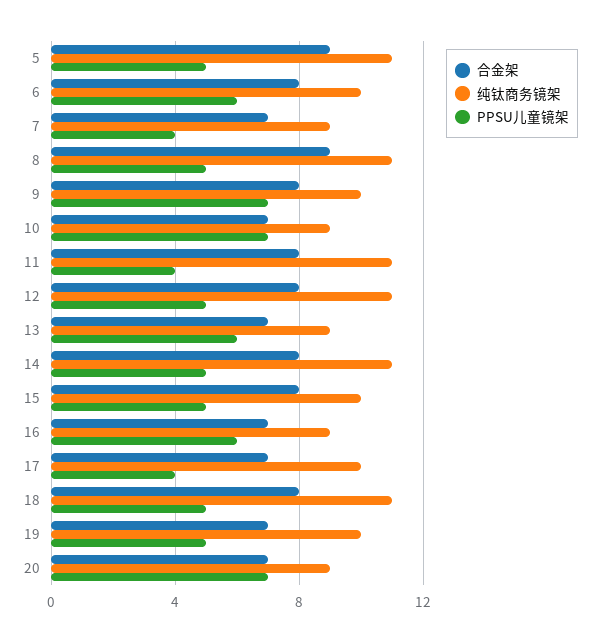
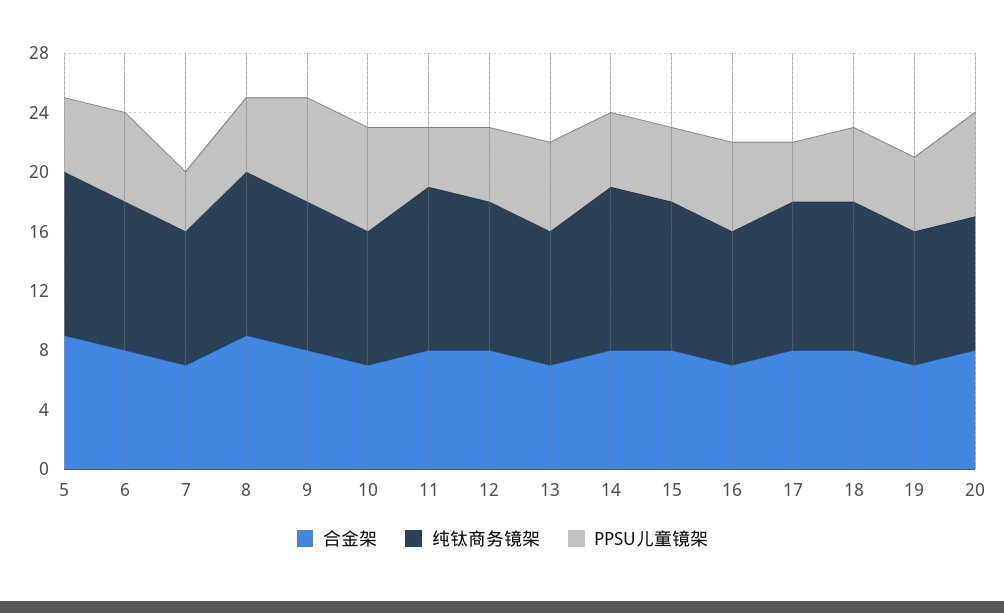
纯钛商务镜架, 12: 11 -> 10
合金架, 17: 7 -> 8
纯钛商务镜架, 18: 11 -> 10
纯钛商务镜架, 19: 10 -> 9
合金架, 20: 7 -> 8

